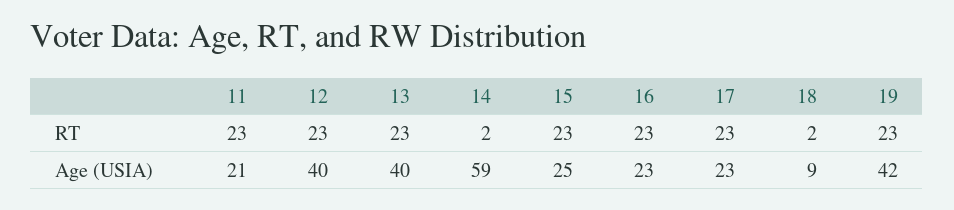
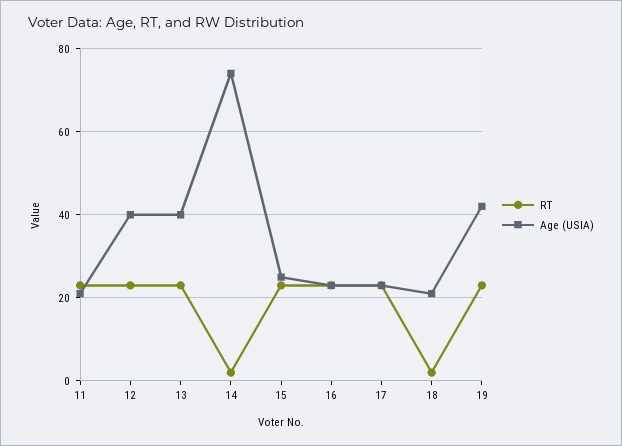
Age (USIA), 14: 59 -> 75
Age (USIA), 18: 9 -> 20

